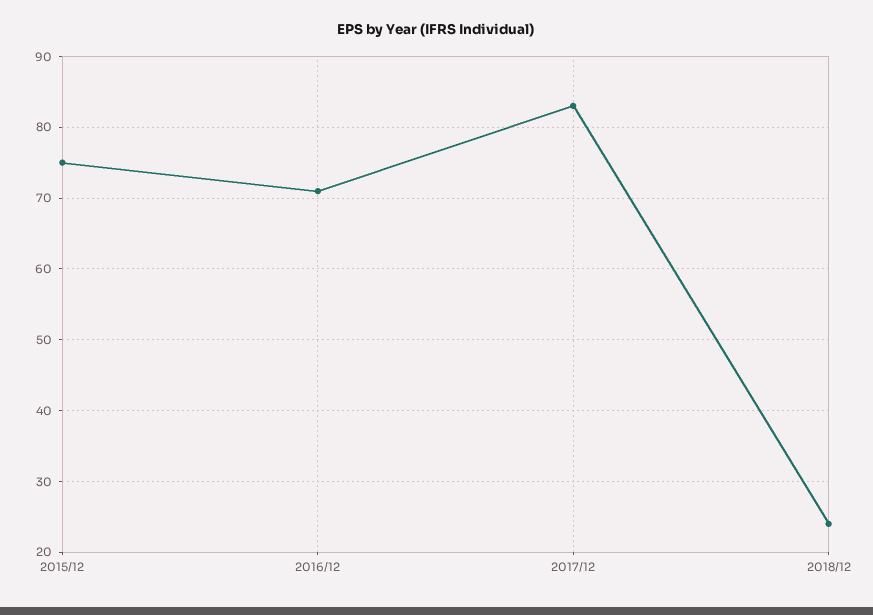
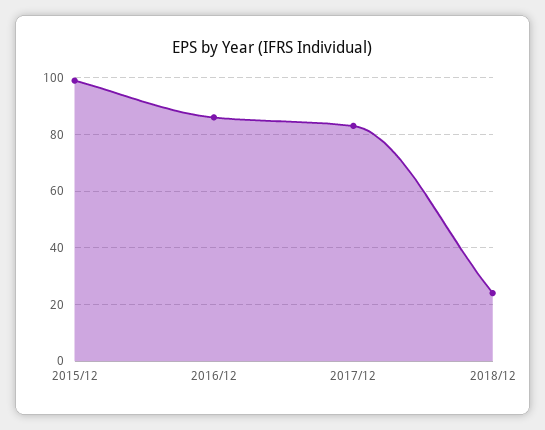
2015/12: 75 -> 100
2016/12: 71 -> 85

